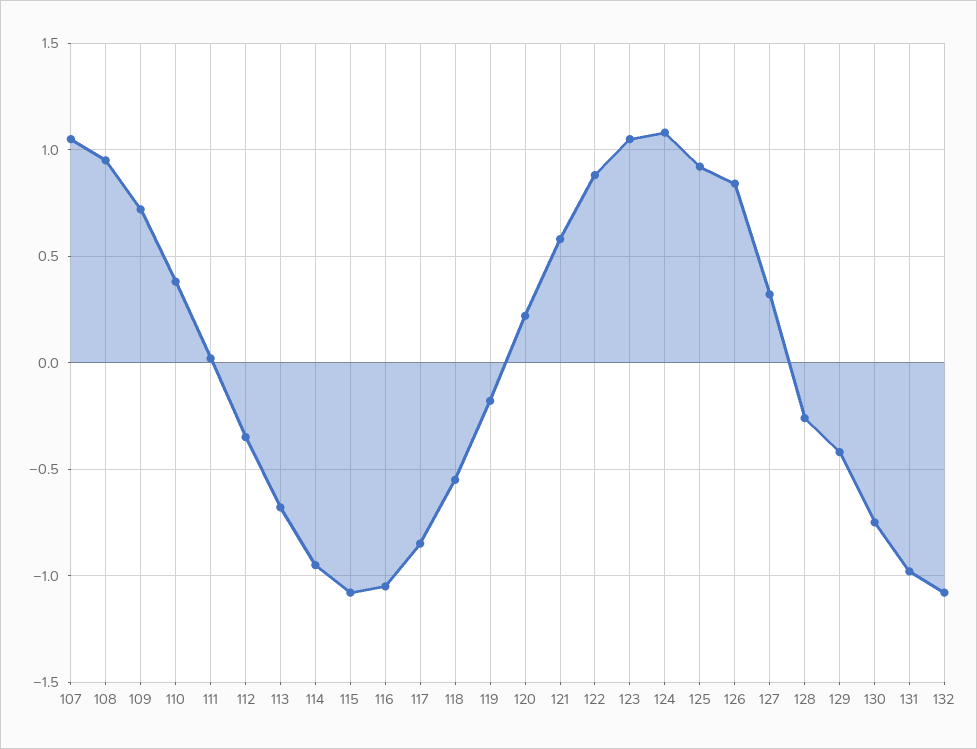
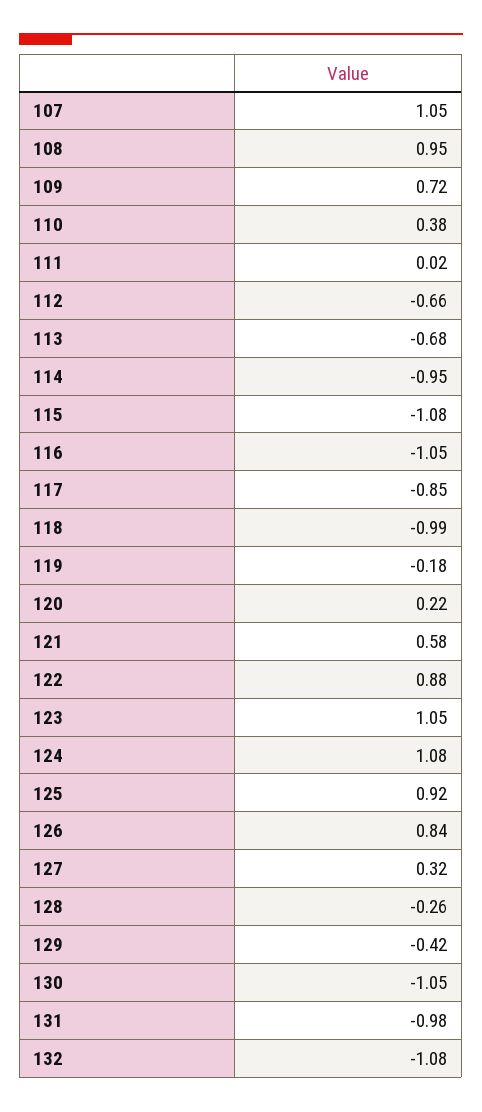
112: -0.35 -> -0.66
118: -0.55 -> -0.99
130: -0.75 -> -1.05

